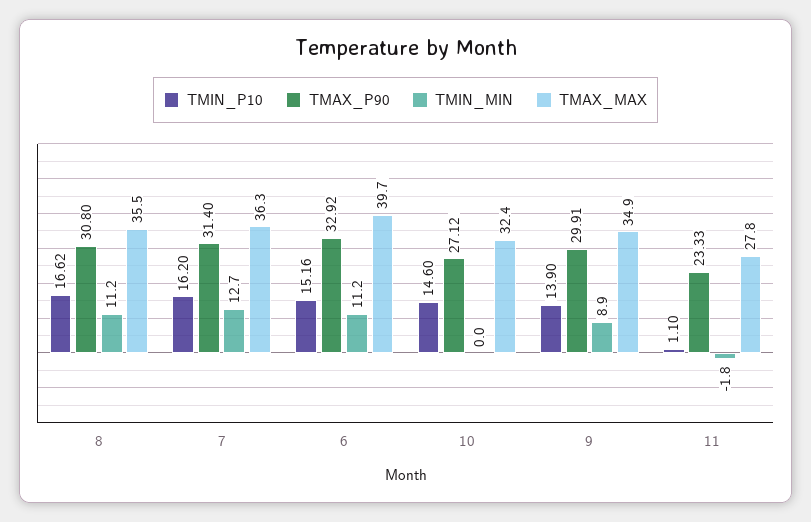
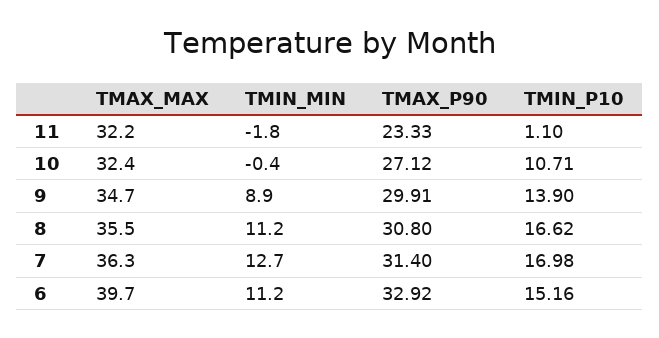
TMIN_P10, 7: 16.2 -> 16.98
TMIN_P10, 10: 14.6 -> 10.71
TMIN_MIN, 10: 0 -> -0.4
TMAX_MAX, 9: 34.9 -> 34.7
TMAX_MAX, 11: 27.8 -> 32.2

